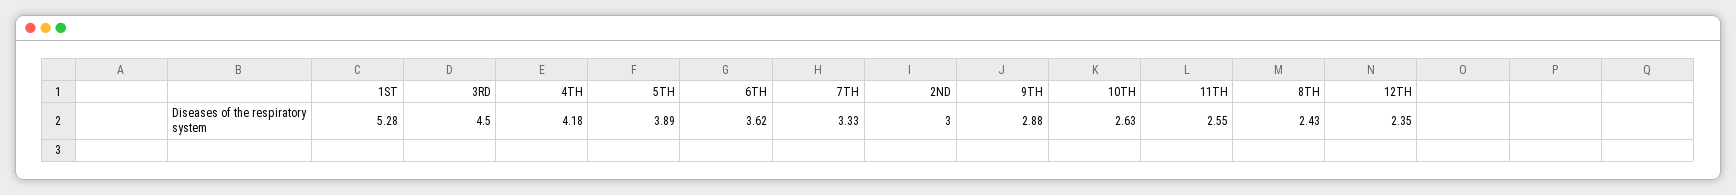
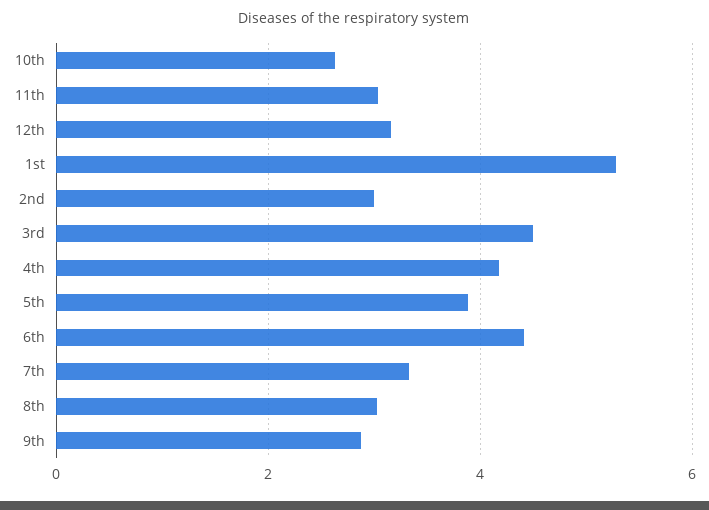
6TH: 3.62 -> 4.4
11TH: 2.55 -> 3
8TH: 2.43 -> 3
12TH: 2.35 -> 3.2

